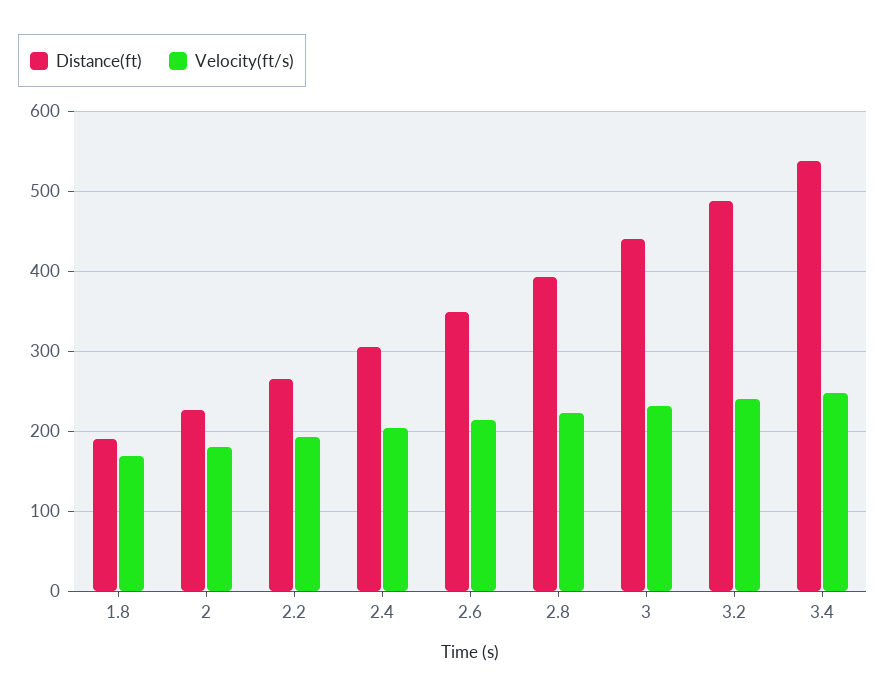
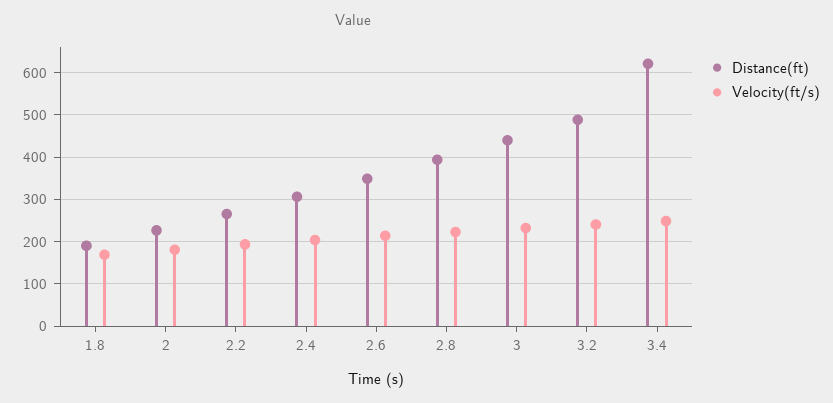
Distance(ft), 3.4: 540 -> 620

